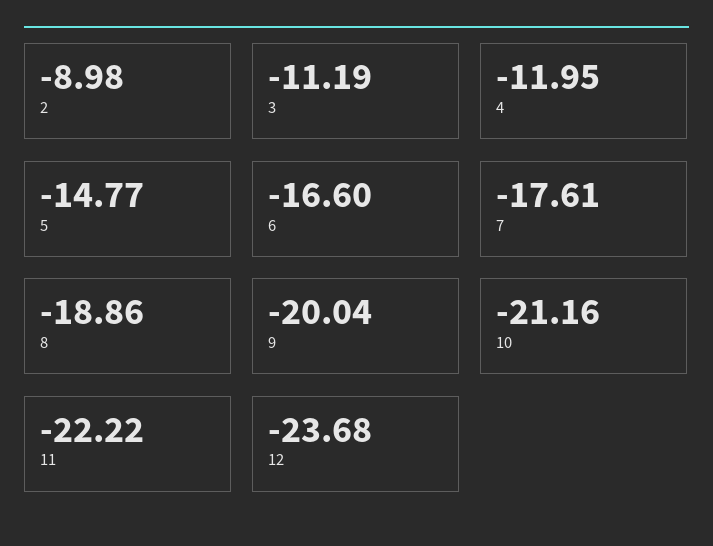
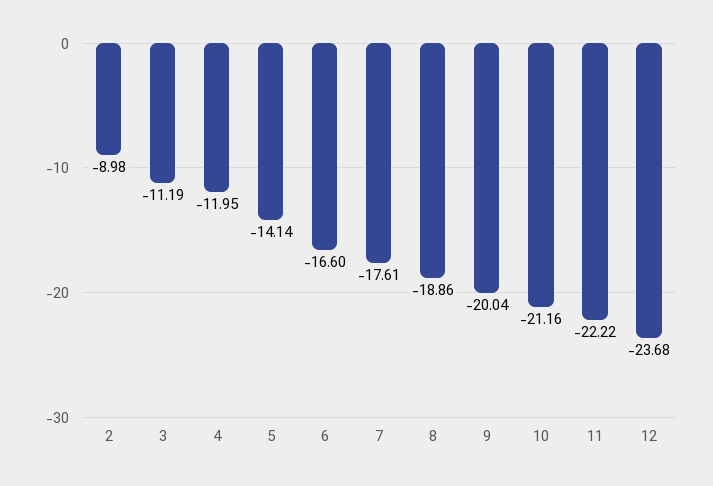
5: -14.77 -> -14.14

